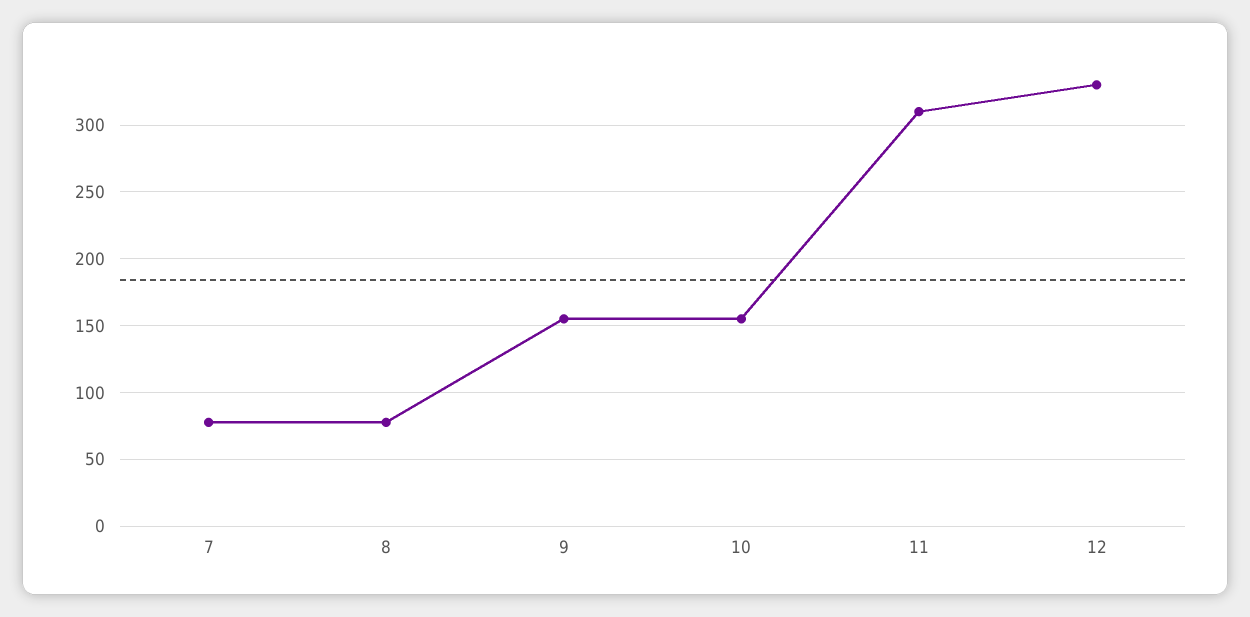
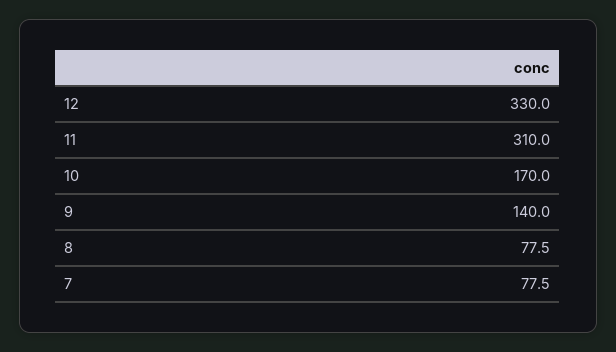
9: 155 -> 140
10: 155 -> 170

